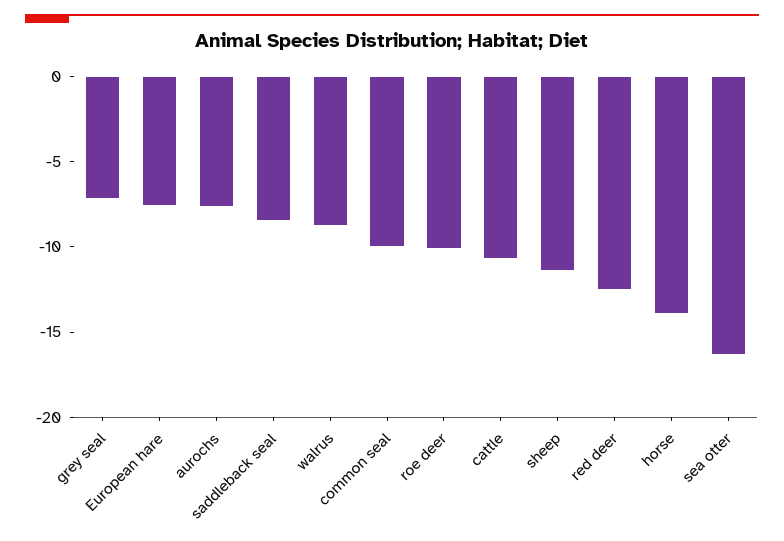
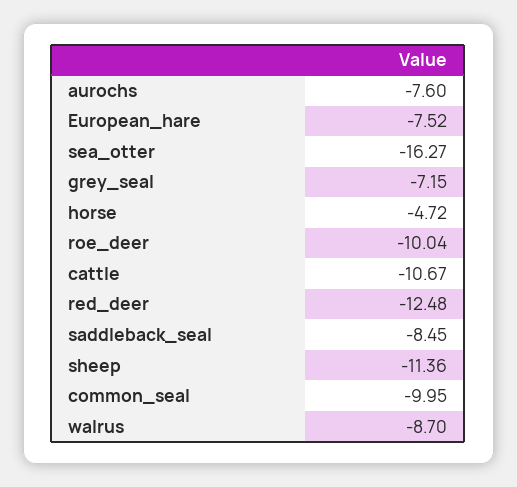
horse: -14 -> -4.72

